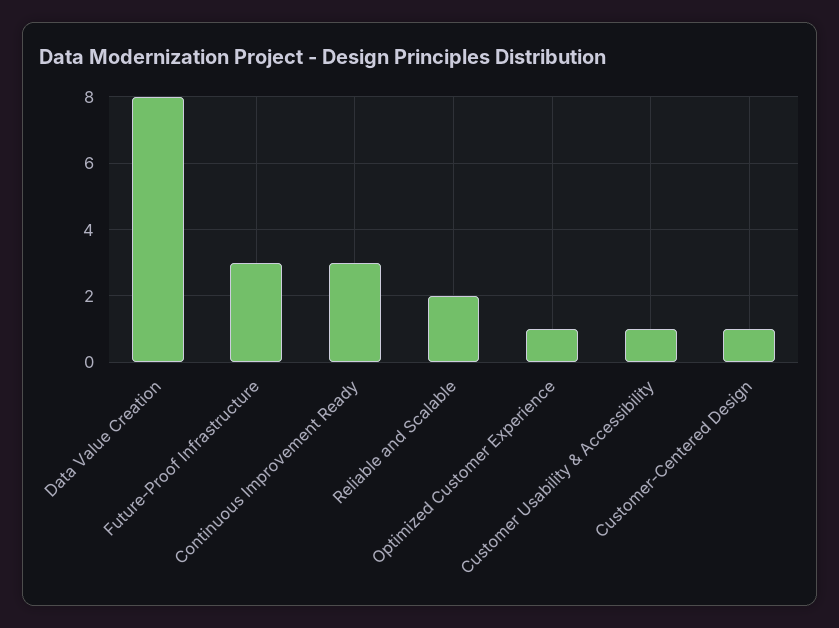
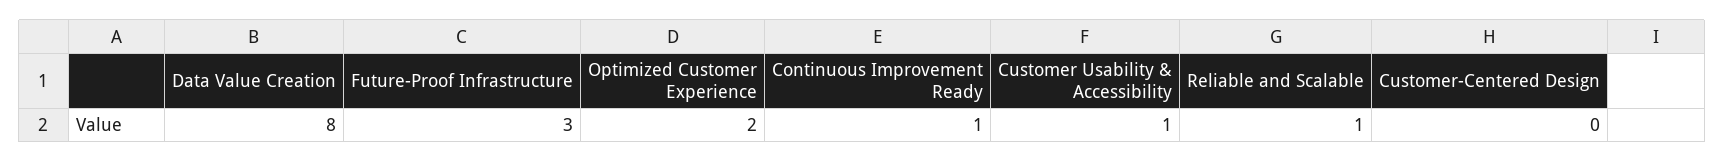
Continuous Improvement Ready: 3 -> 1
Reliable and Scalable: 2 -> 1
Optimized Customer Experience: 1 -> 2
Customer-Centered Design: 1 -> 0

